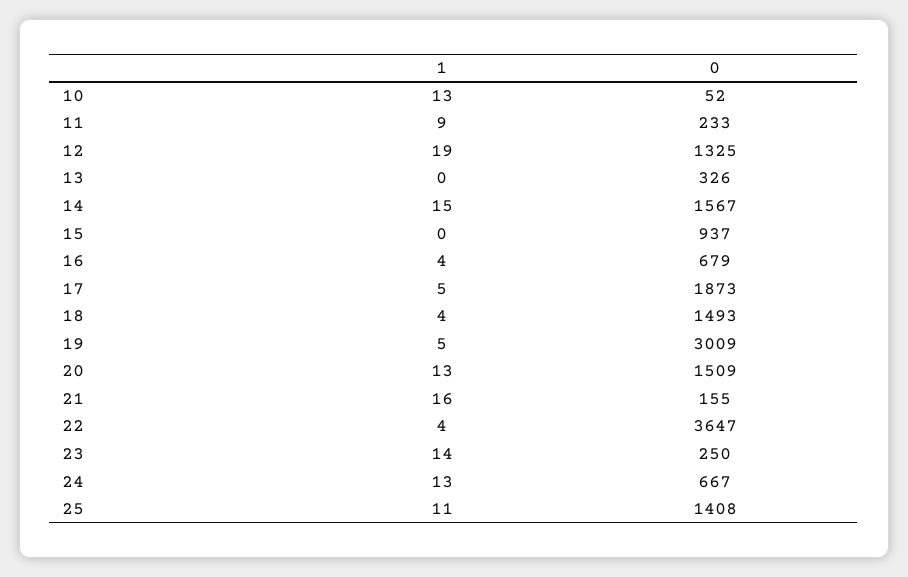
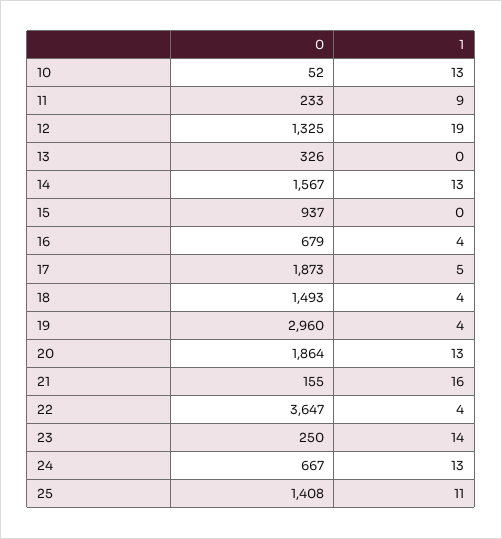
1, 14: 15 -> 13
1, 19: 5 -> 4
0, 19: 3009 -> 2960
0, 20: 1509 -> 1864

